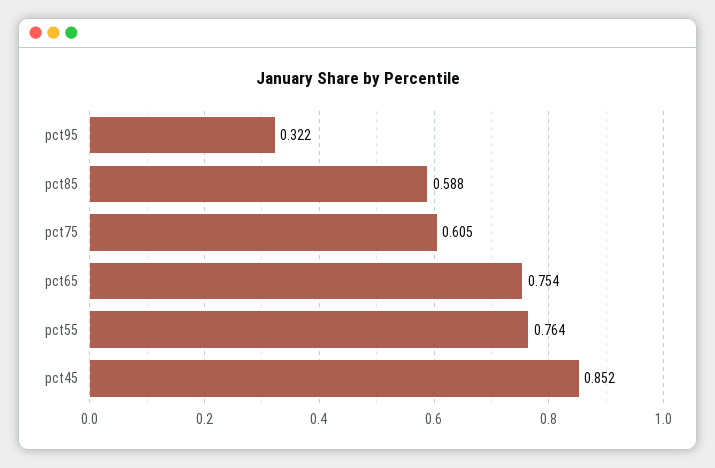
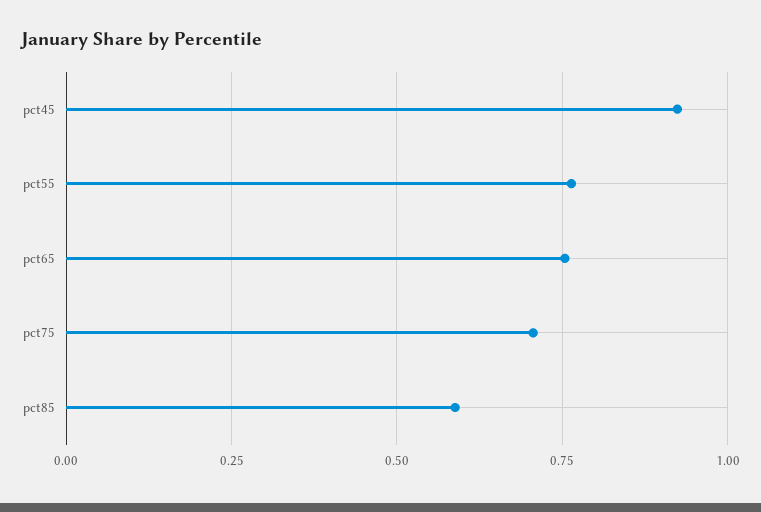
pct95: 0.322 -> none
pct75: 0.605 -> 0.7
pct45: 0.852 -> 0.925

